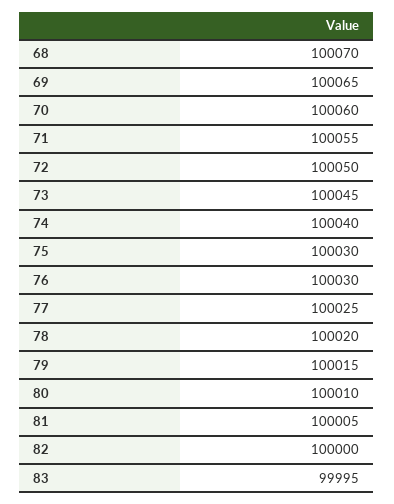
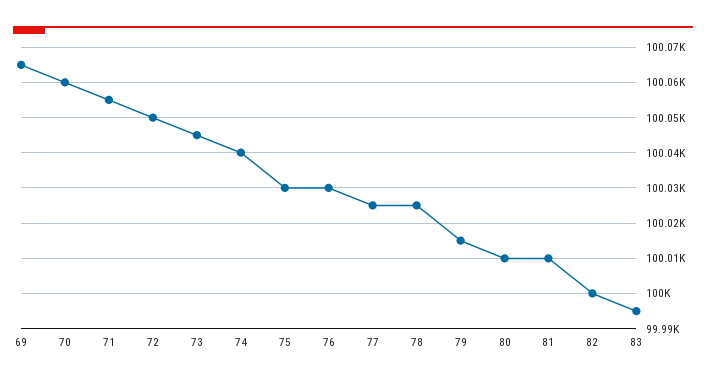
68: 100070 -> none
78: 100020 -> 100025
81: 100005 -> 100010

